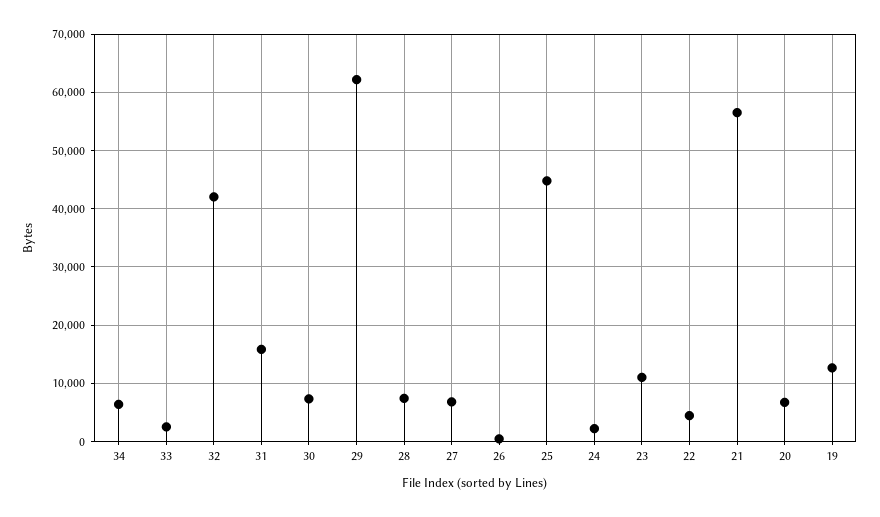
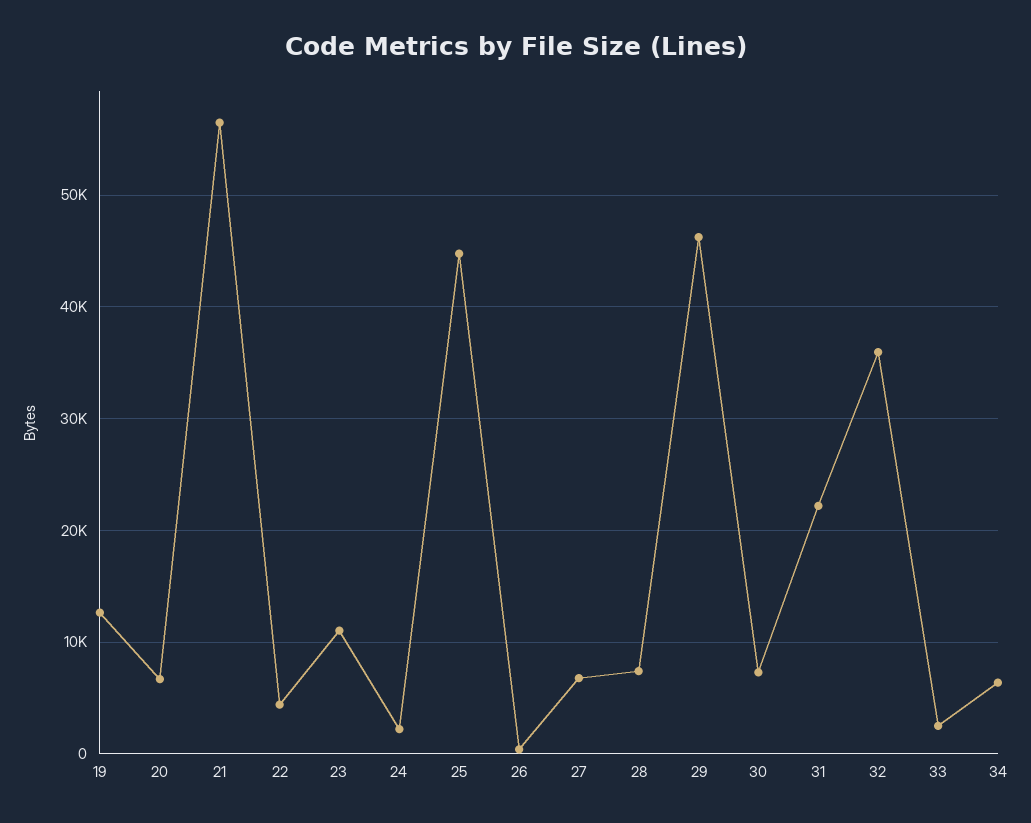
32: 42000 -> 36000
31: 16000 -> 22000
29: 62000 -> 46000

